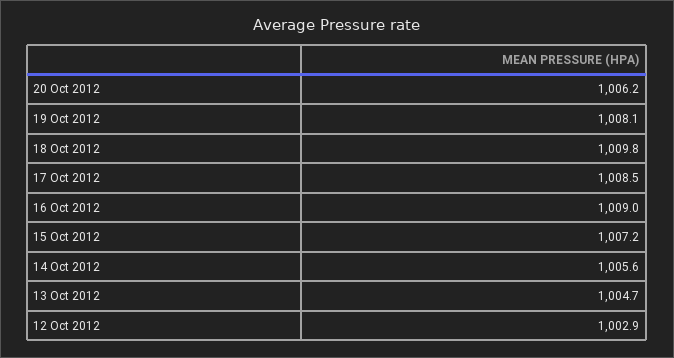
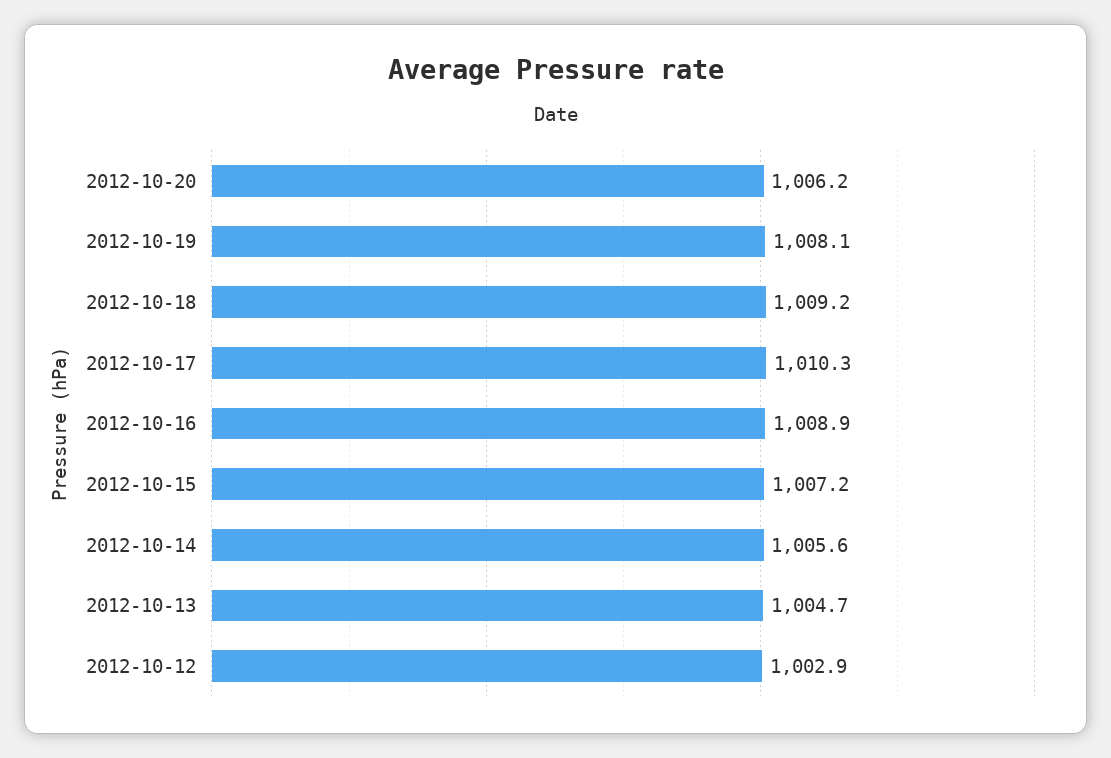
18 Oct 2012: 1009.8 -> 1009.2
17 Oct 2012: 1008.5 -> 1010.3
16 Oct 2012: 1009 -> 1008.9

